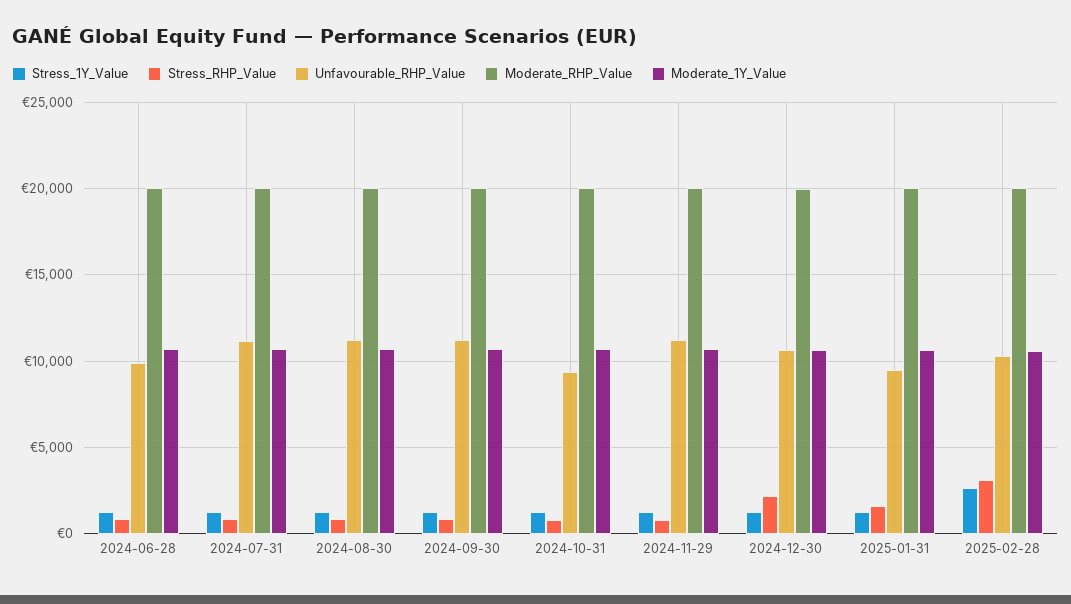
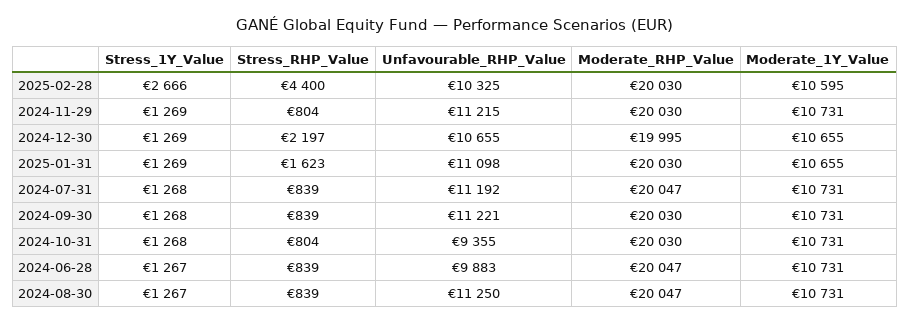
Unfavourable_RHP_Value, 2025-01-31: 9500 -> 11098
Stress_RHP_Value, 2025-02-28: 3000 -> 4400

